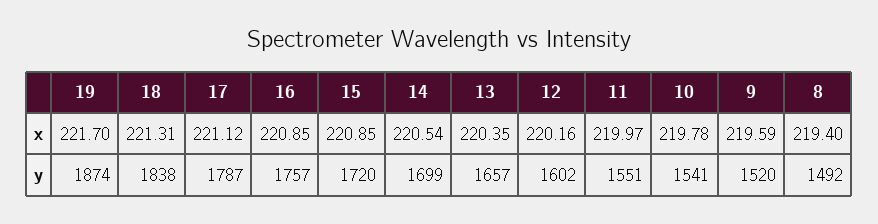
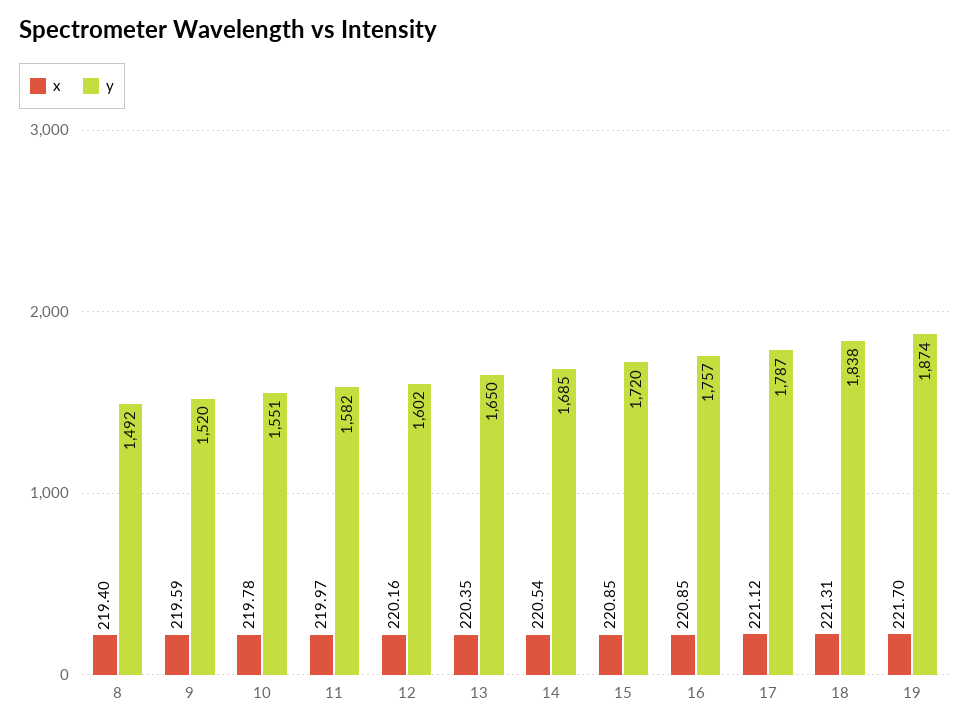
y, 14: 1699 -> 1685
y, 13: 1657 -> 1650
y, 11: 1551 -> 1582
y, 10: 1541 -> 1551

